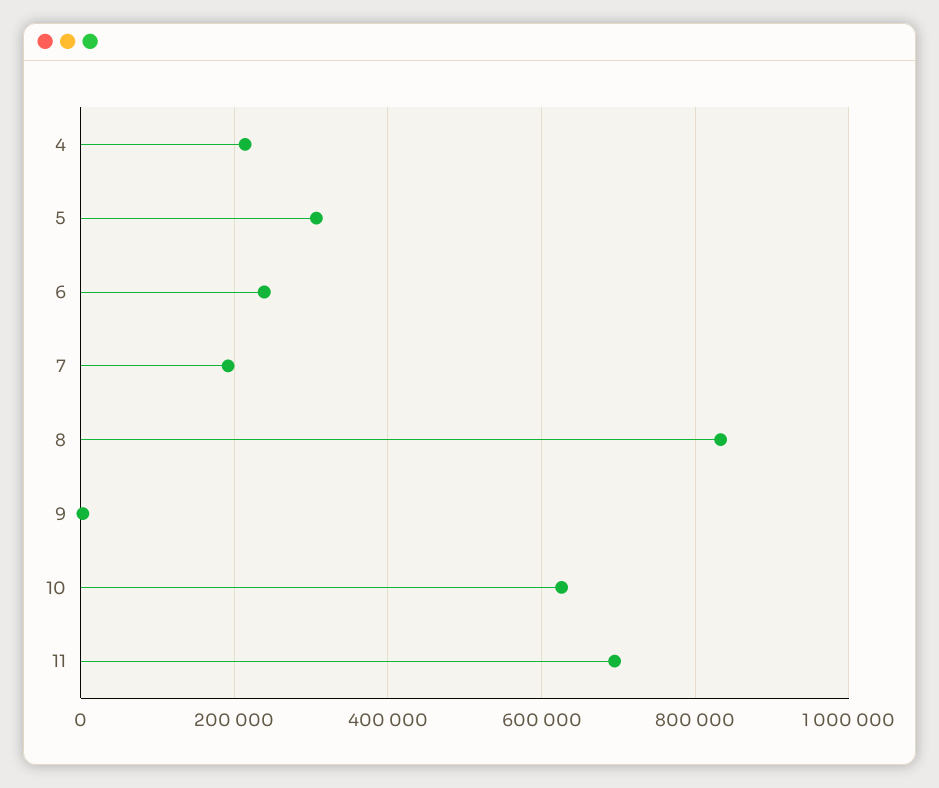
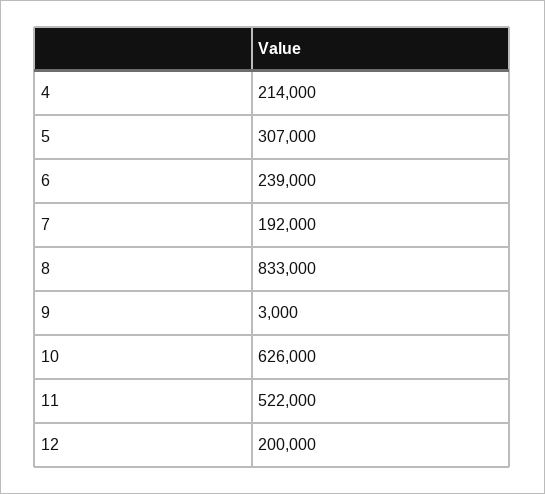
11: 700000 -> 522000
12: none -> 200000

